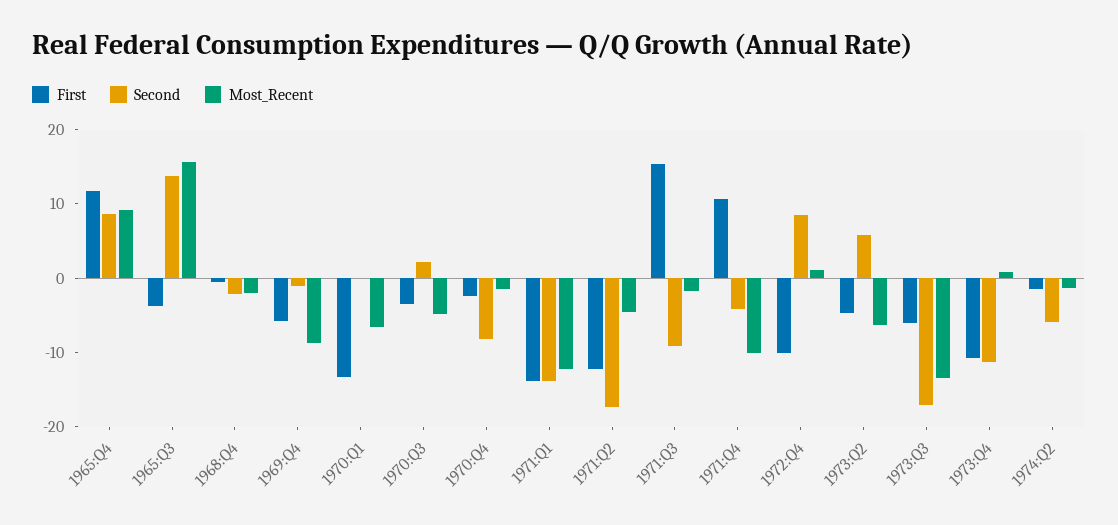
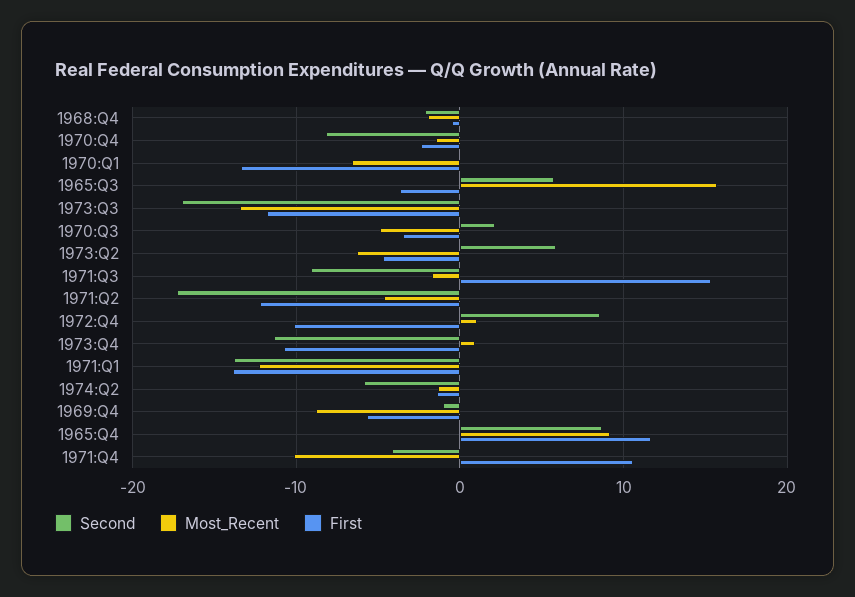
Second, 1965:Q3: 14 -> 6
First, 1973:Q3: -6 -> -12

